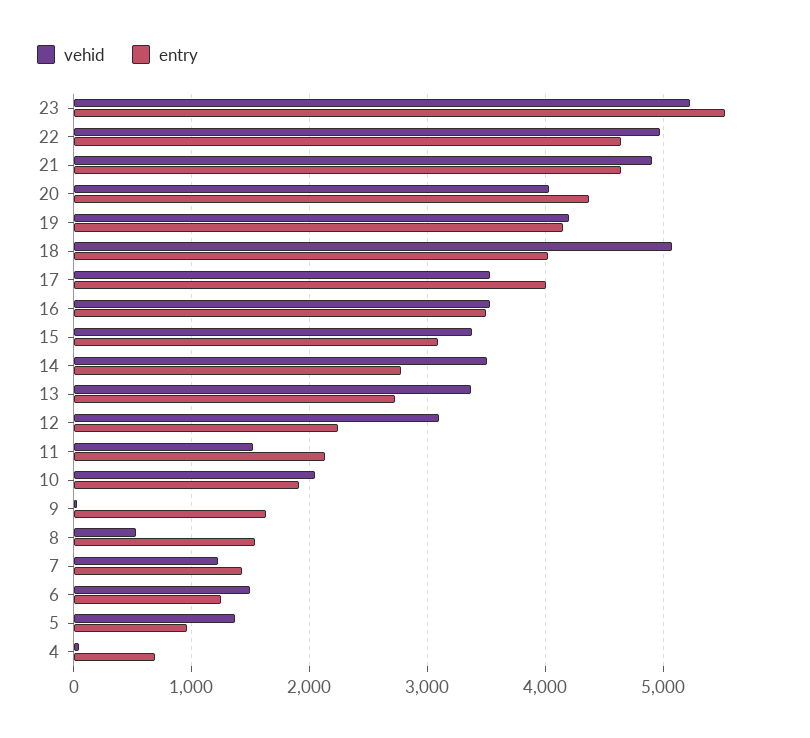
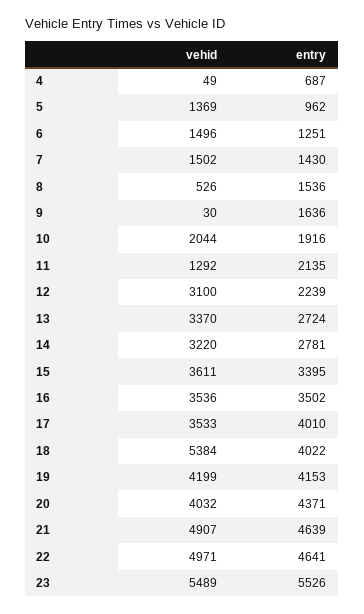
vehid, 23: 5200 -> 5489
vehid, 18: 5100 -> 5384
vehid, 15: 3400 -> 3611
entry, 15: 3100 -> 3395
vehid, 14: 3500 -> 3220
vehid, 11: 1500 -> 1292
vehid, 7: 1200 -> 1502

